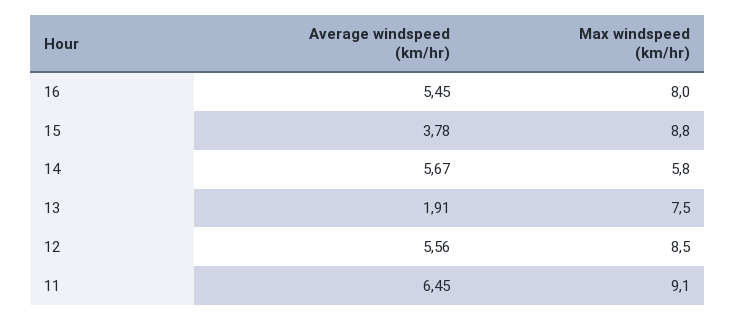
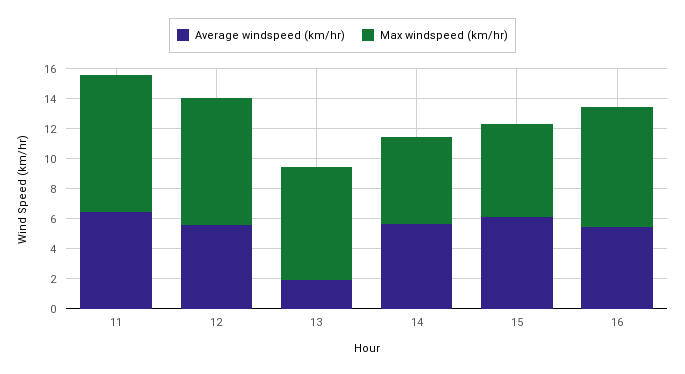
Average windspeed (km/hr), 15: 3.78 -> 6
Max windspeed (km/hr), 15: 8.8 -> 6

